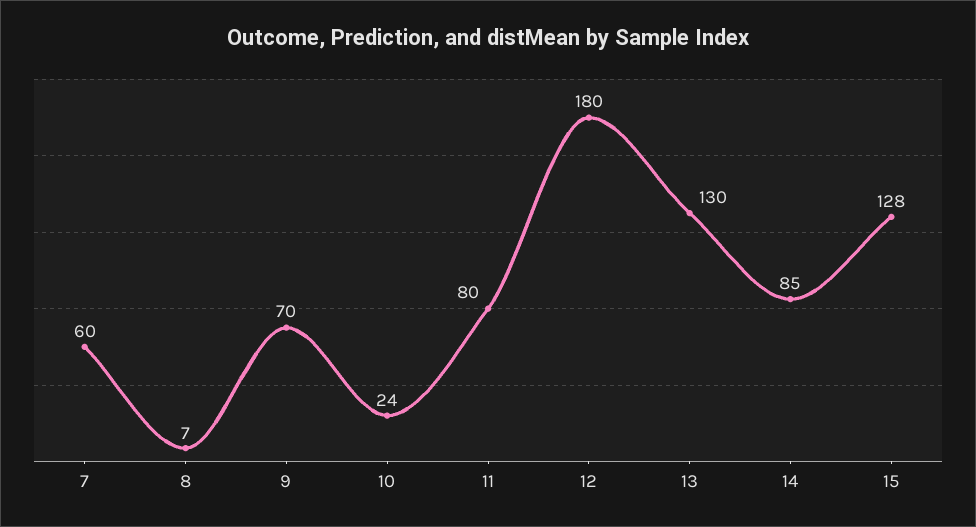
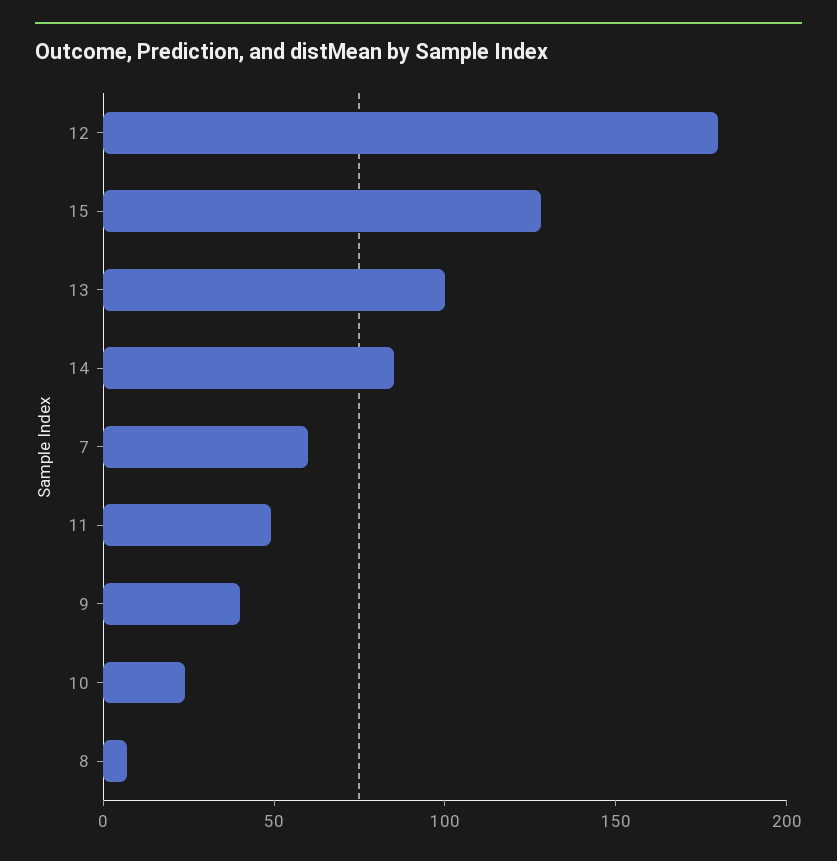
9: 70 -> 40
11: 80 -> 50
13: 130 -> 100

